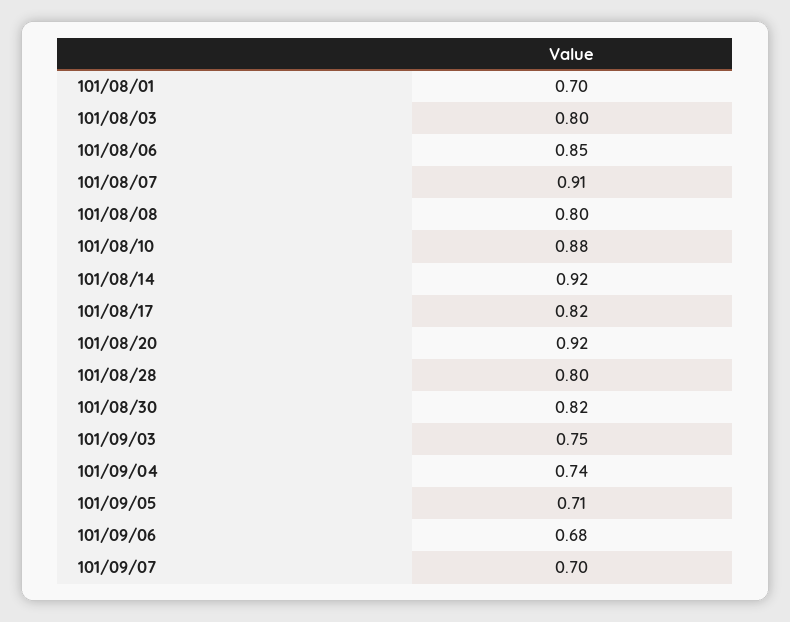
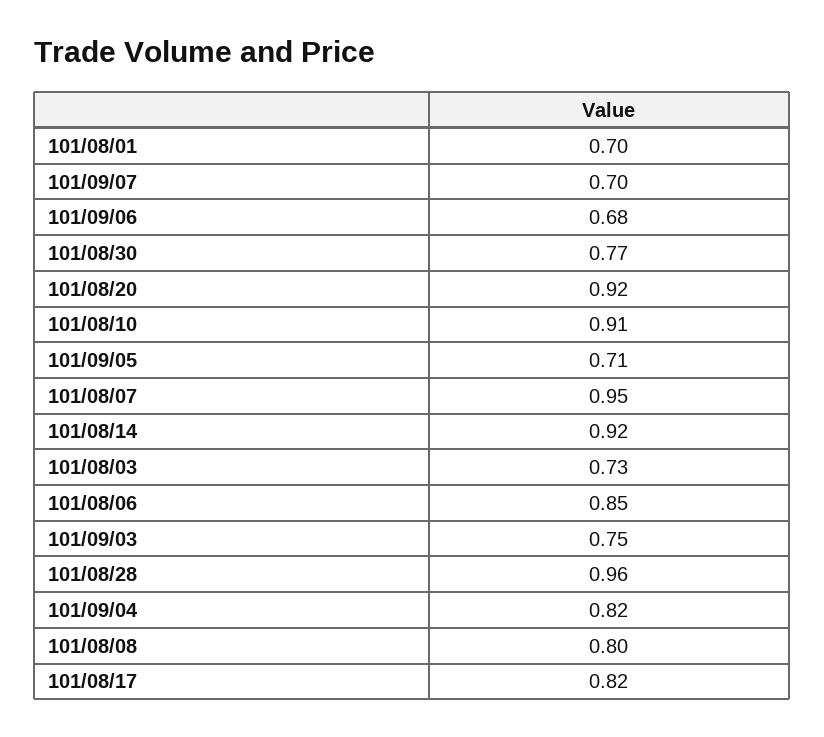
101/08/03: 0.8 -> 0.73
101/08/07: 0.91 -> 0.95
101/08/10: 0.88 -> 0.91
101/08/28: 0.8 -> 0.96
101/08/30: 0.82 -> 0.77
101/09/04: 0.74 -> 0.82

